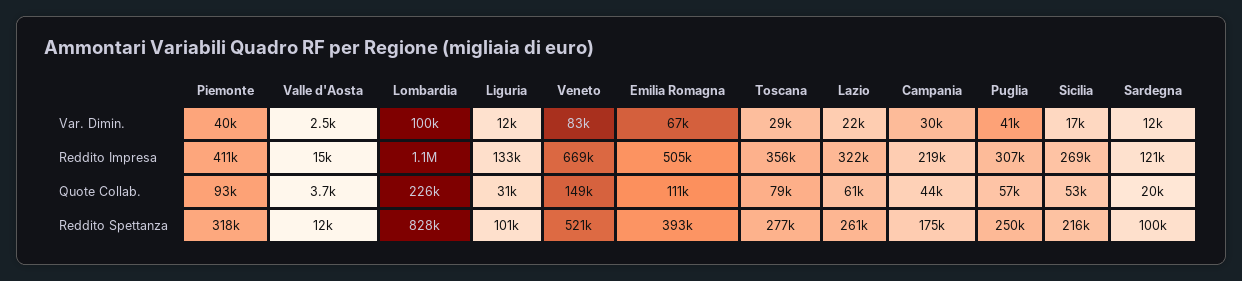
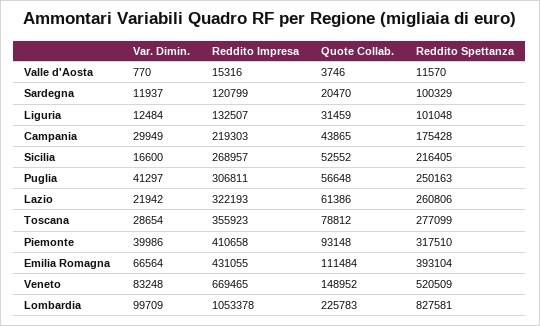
Valle d'Aosta, Var. Dimin.: 2500 -> 770
Emilia Romagna, Reddito Impresa: 505000 -> 431055

